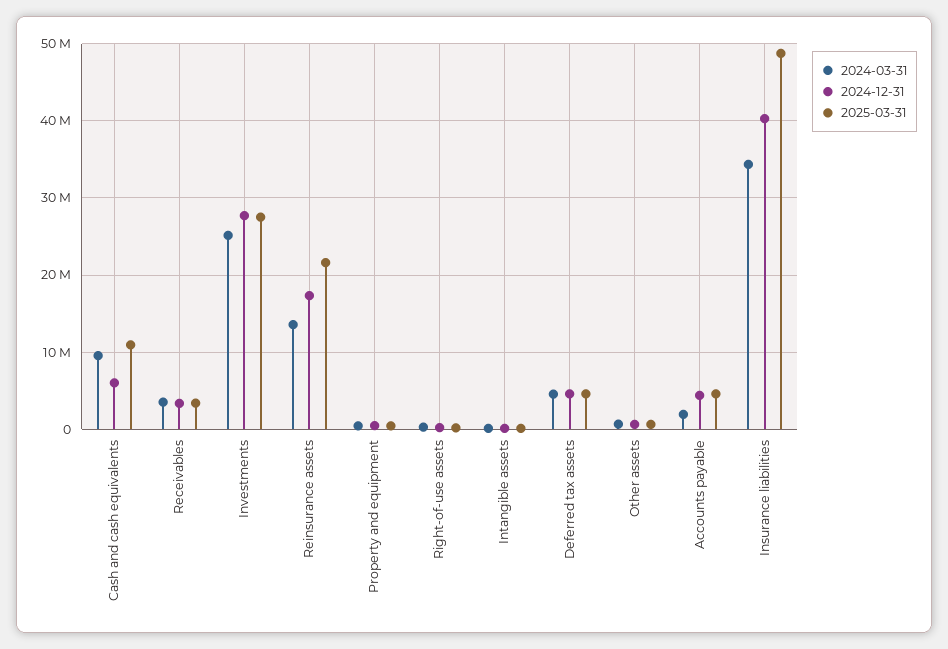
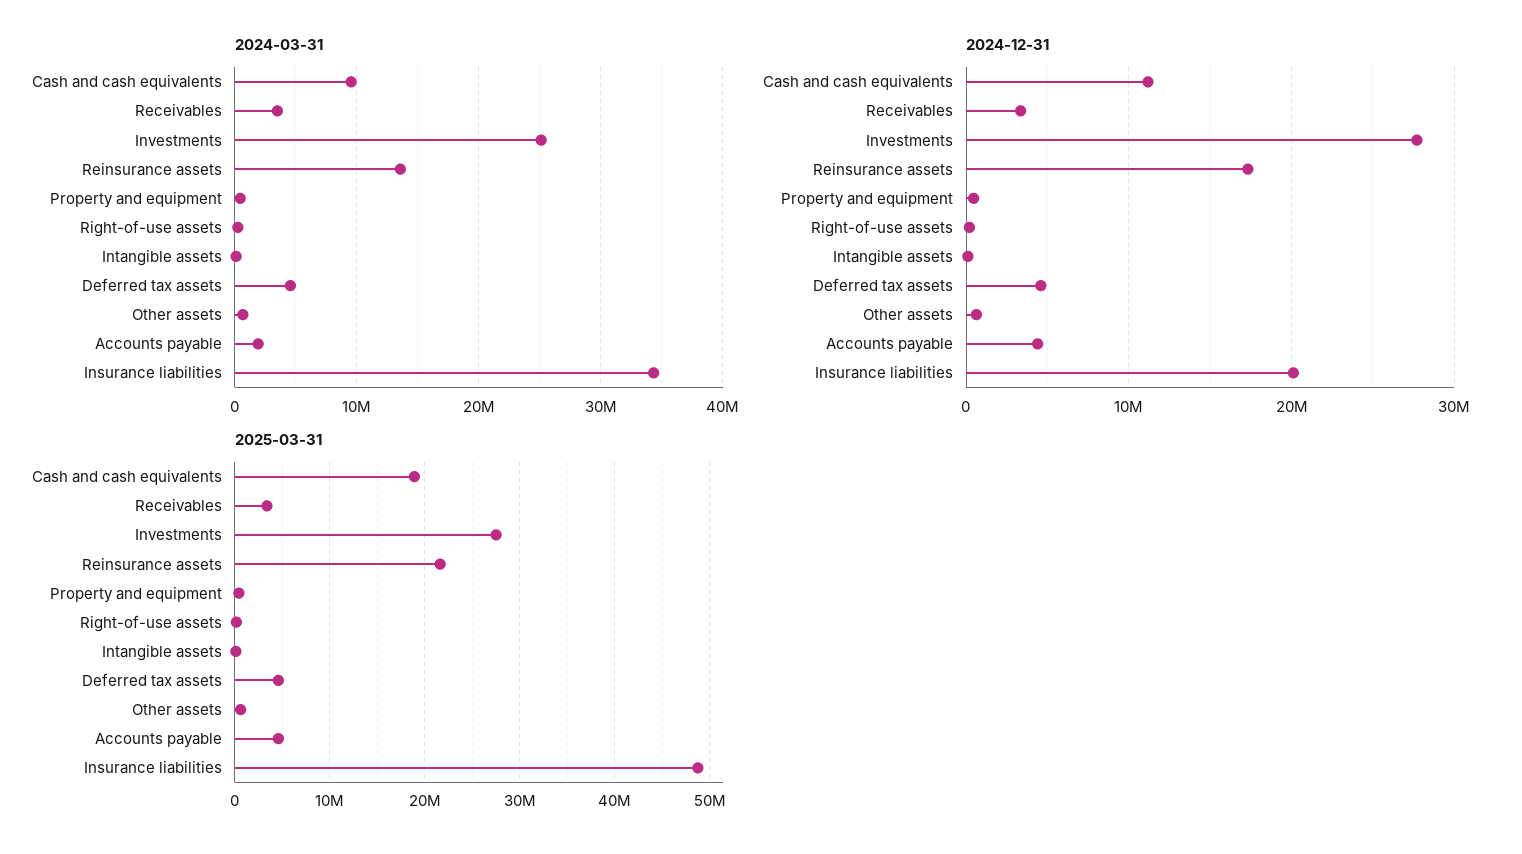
2024-12-31, Cash and cash equivalents: 6000000 -> 11000000
2025-03-31, Cash and cash equivalents: 11000000 -> 19000000
2024-12-31, Insurance liabilities: 40000000 -> 20000000

